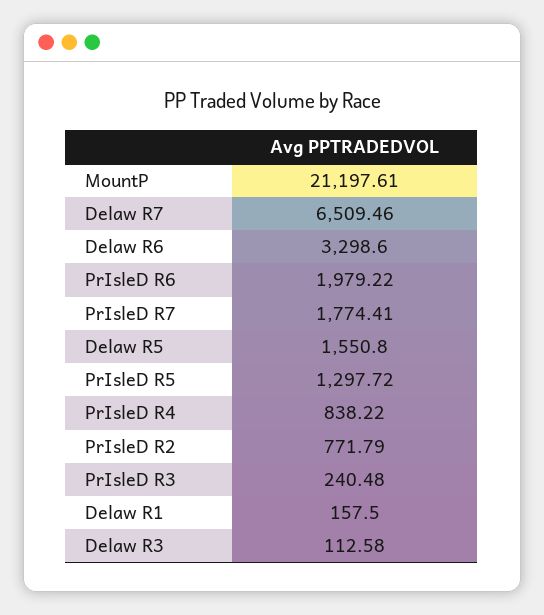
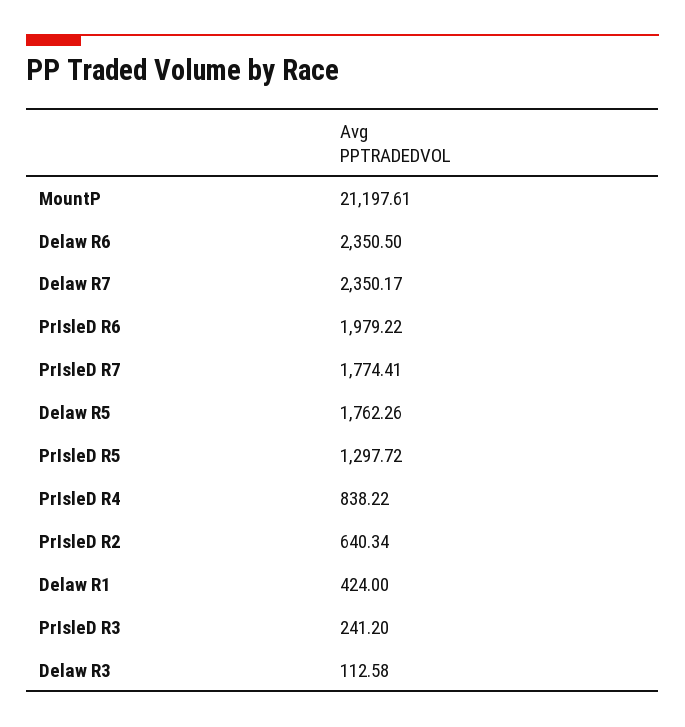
Delaw R7: 6509.46 -> 2350.17
Delaw R6: 3298.6 -> 2350.5
Delaw R5: 1550.8 -> 1762.26
PrIsleD R2: 771.79 -> 640.34
PrIsleD R3: 240.48 -> 241.2
Delaw R1: 157.5 -> 424

